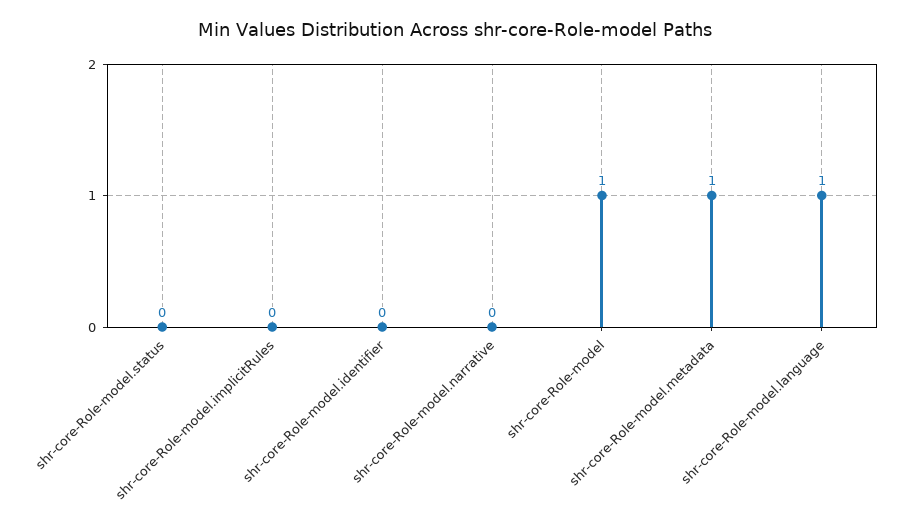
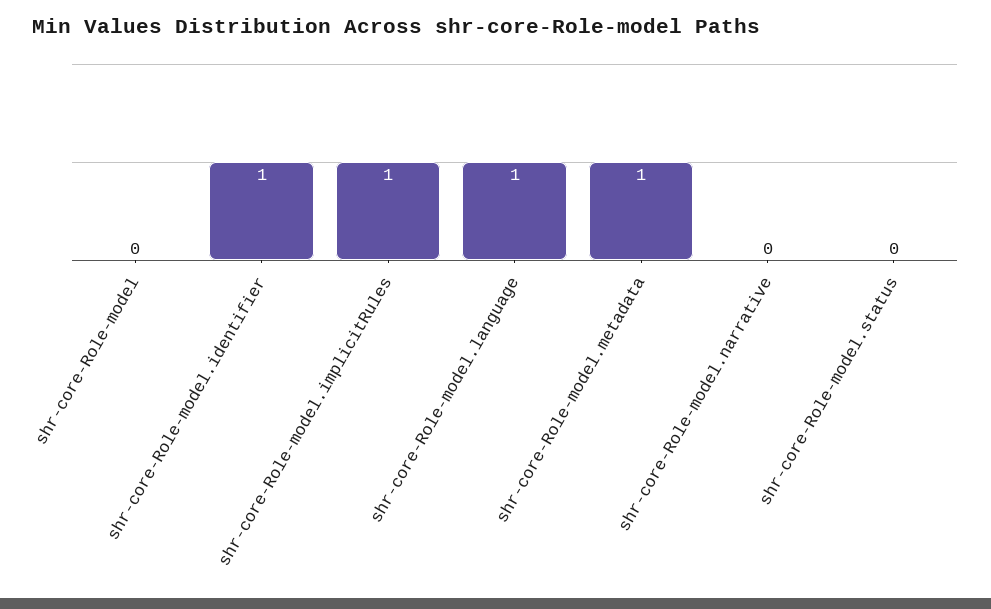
shr-core-Role-model.implicitRules: 0 -> 1
shr-core-Role-model.identifier: 0 -> 1
shr-core-Role-model: 1 -> 0

